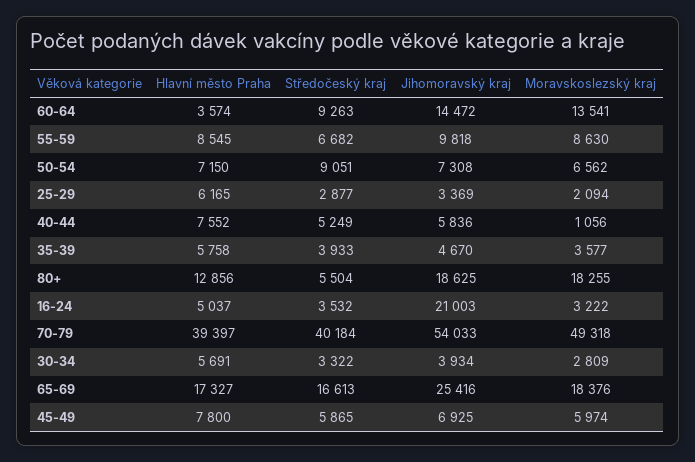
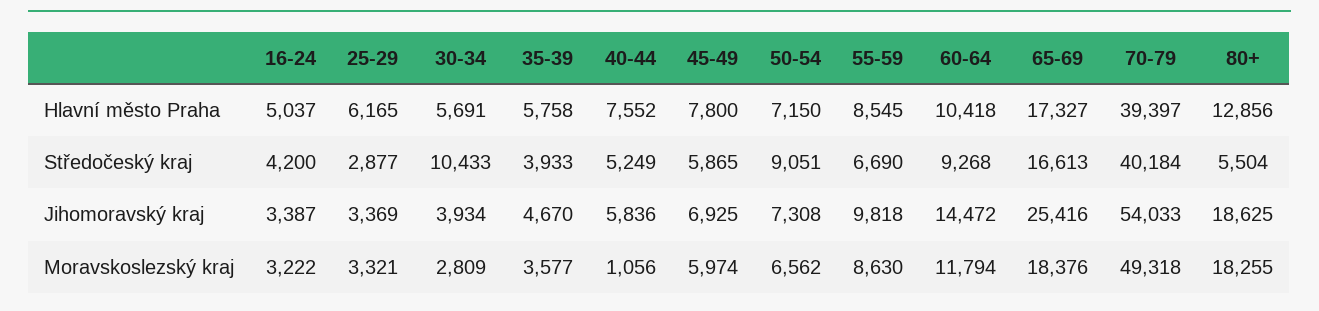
Hlavní město Praha, 60-64: 3574 -> 10418
Středočeský kraj, 60-64: 9263 -> 9268
Moravskoslezský kraj, 60-64: 13541 -> 11794
Středočeský kraj, 55-59: 6682 -> 6690
Moravskoslezský kraj, 25-29: 2094 -> 3321
Středočeský kraj, 16-24: 3532 -> 4200
Jihomoravský kraj, 16-24: 21003 -> 3387
Středočeský kraj, 30-34: 3322 -> 10433

